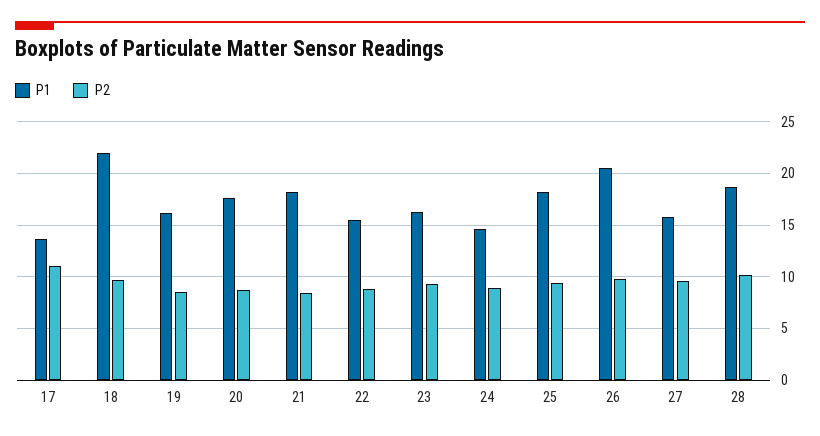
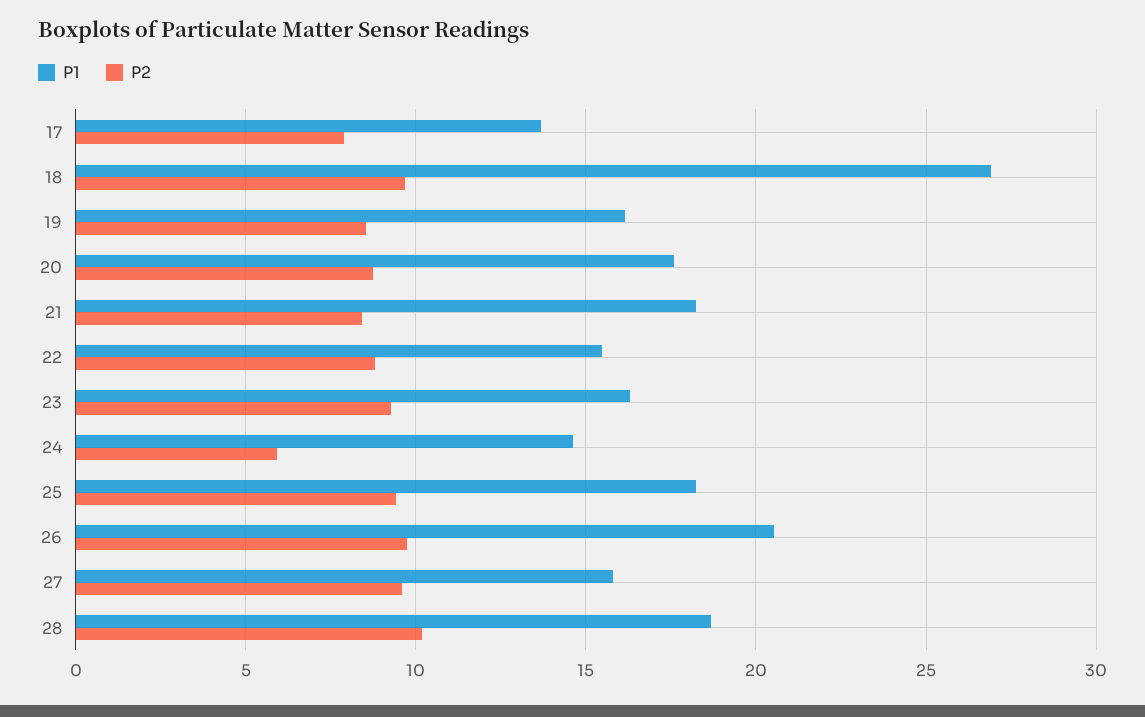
P2, 17: 11 -> 8
P1, 18: 22 -> 27
P2, 24: 9 -> 6

